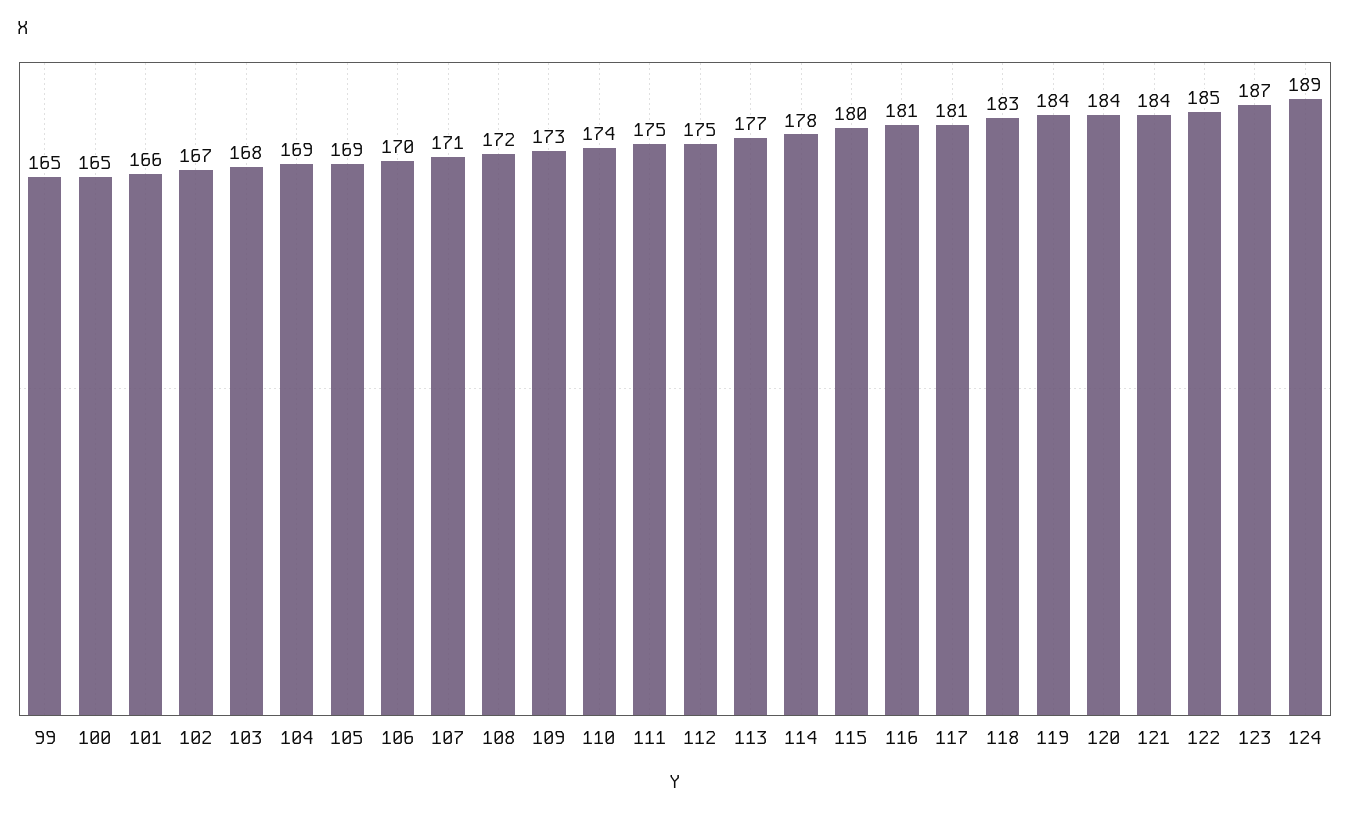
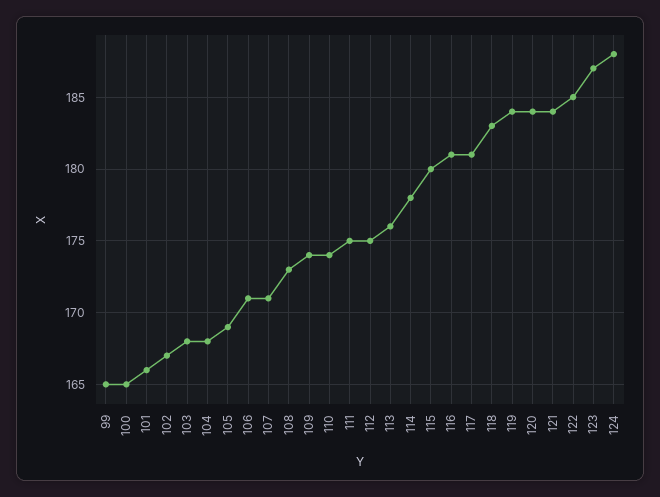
104: 169 -> 168
106: 170 -> 171
108: 172 -> 173
109: 173 -> 174
113: 177 -> 176
124: 189 -> 188

